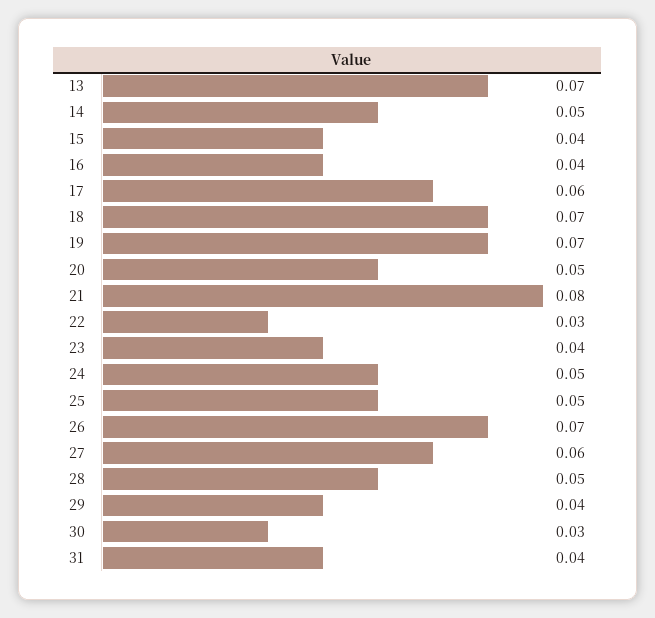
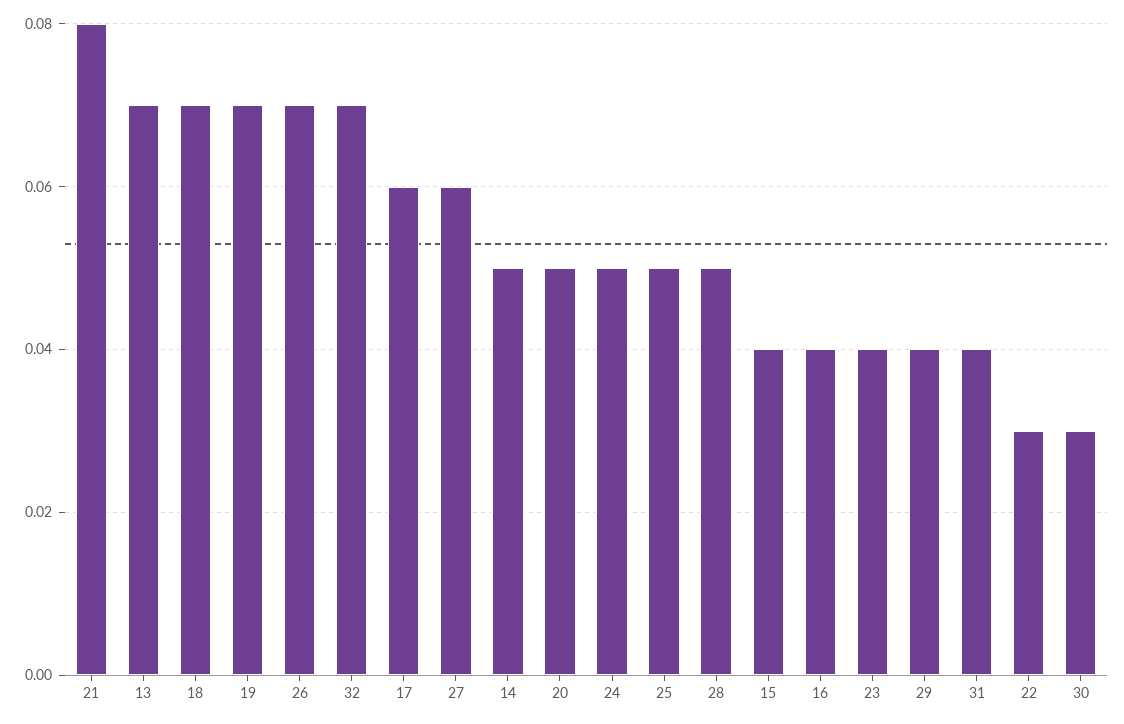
32: none -> 0.07

